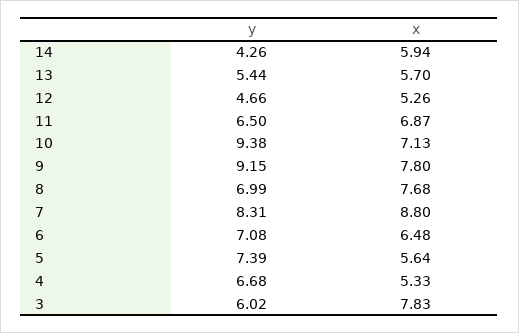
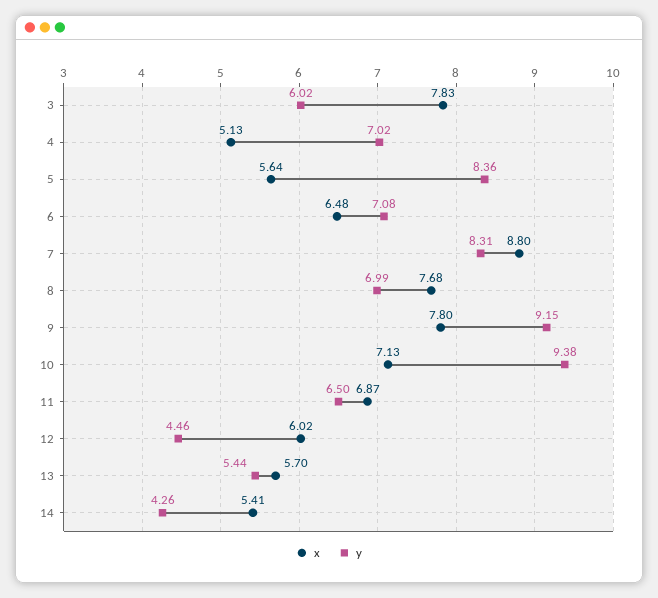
x, 14: 5.94 -> 5.41
y, 12: 4.66 -> 4.46
x, 12: 5.26 -> 6.02
y, 5: 7.39 -> 8.36
y, 4: 6.68 -> 7.02
x, 4: 5.33 -> 5.13

